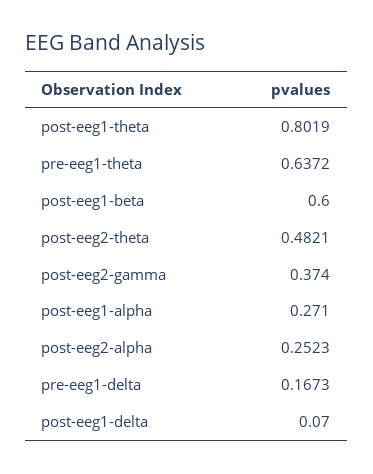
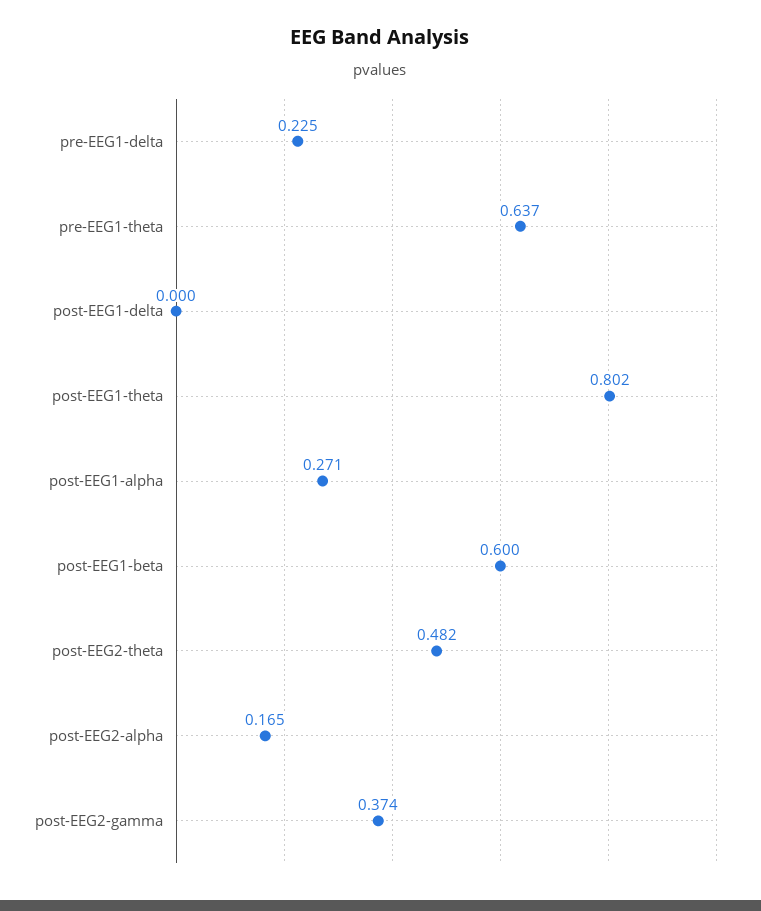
post-eeg2-alpha: 0.2523 -> 0.165
pre-eeg1-delta: 0.1673 -> 0.225
post-eeg1-delta: 0.07 -> 0

